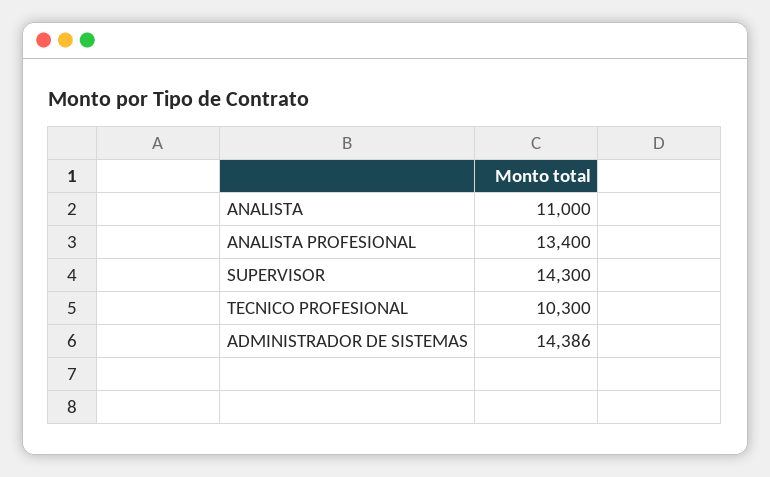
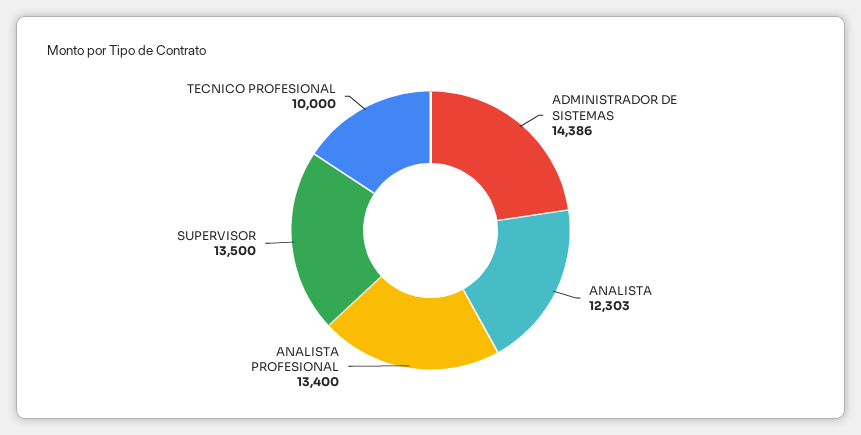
ANALISTA: 11000 -> 12303
SUPERVISOR: 14300 -> 13500
TECNICO PROFESIONAL: 10300 -> 10000

